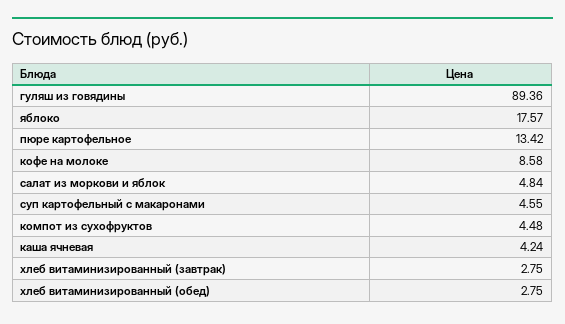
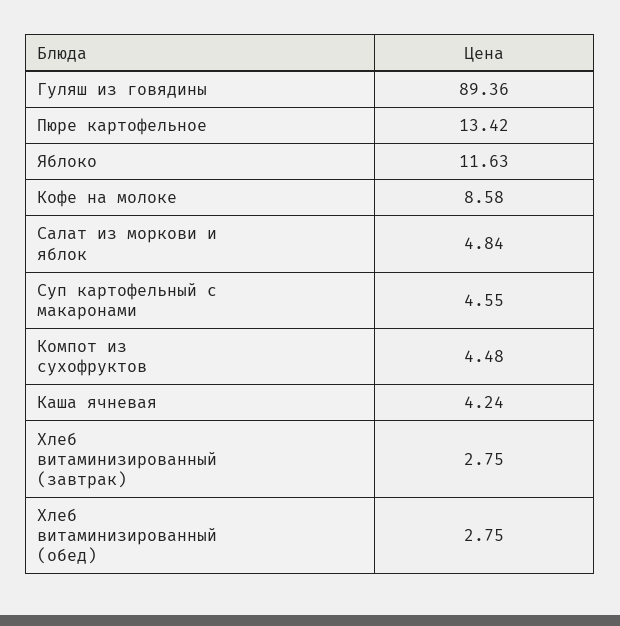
яблоко: 17.57 -> 11.63

